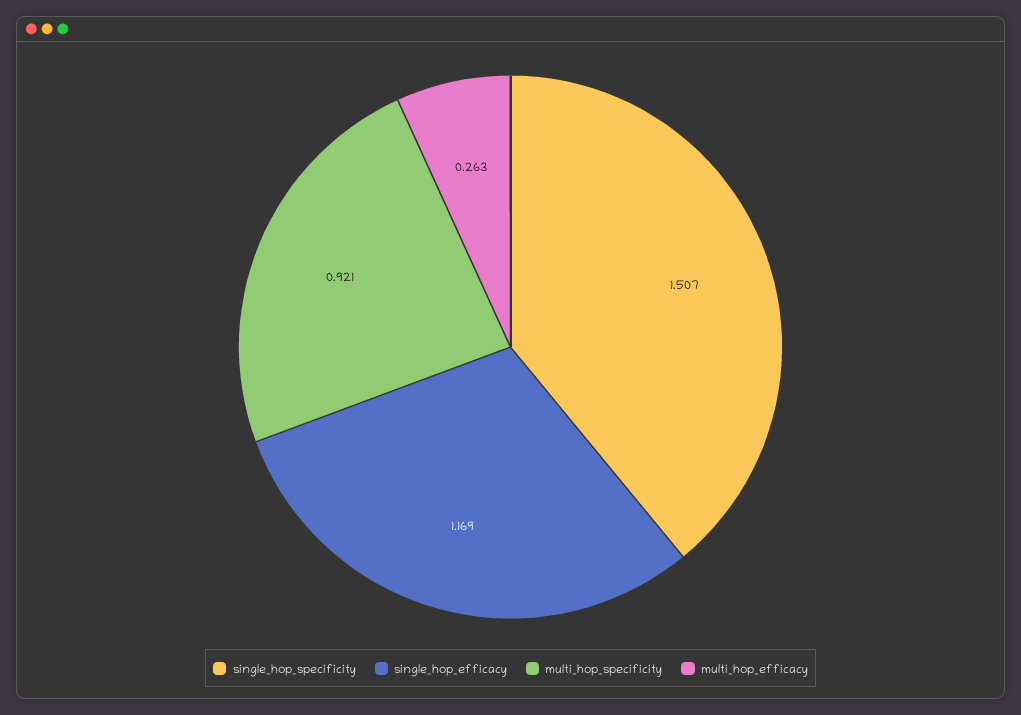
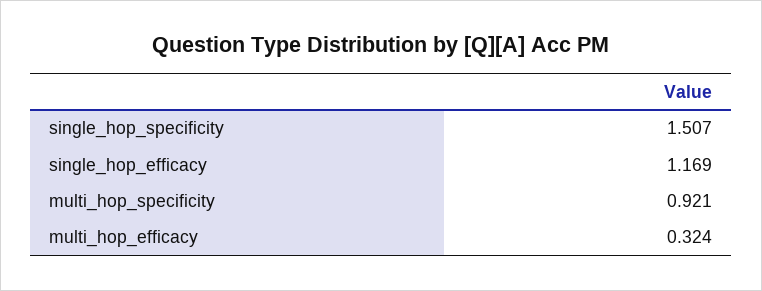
multi_hop_efficacy: 0.263 -> 0.324

